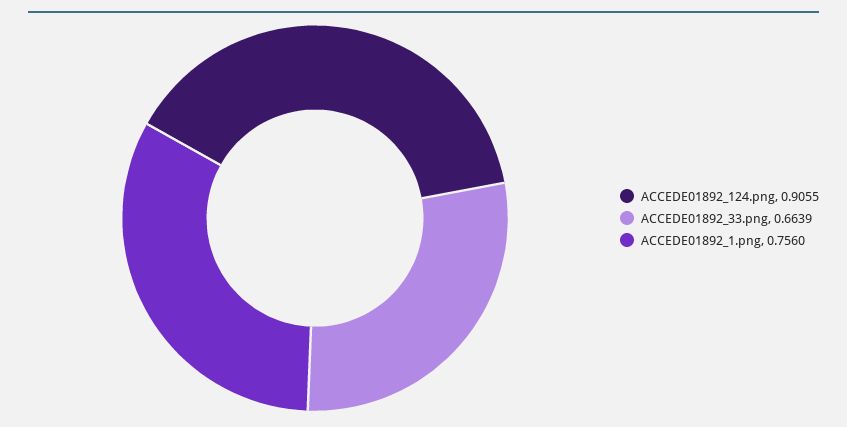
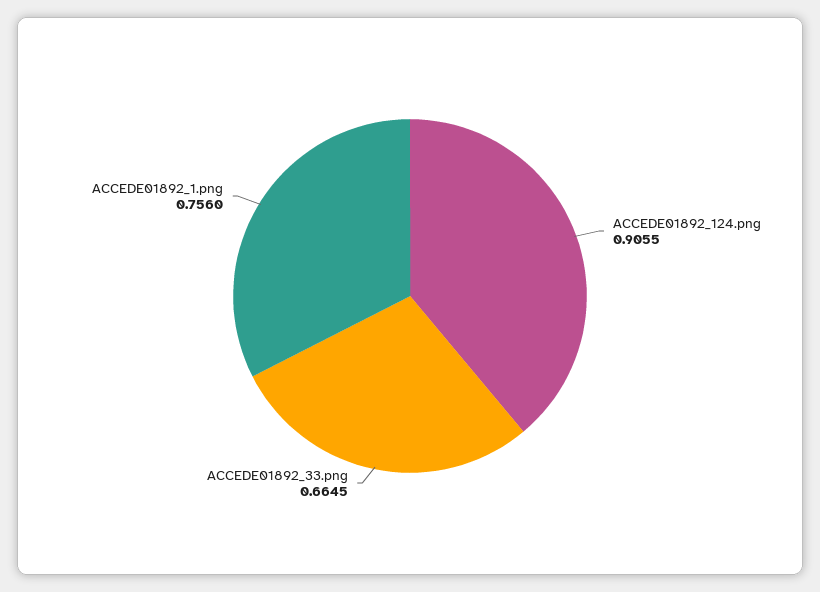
ACCEDE01892_33.png: 0.6639 -> 0.6645

